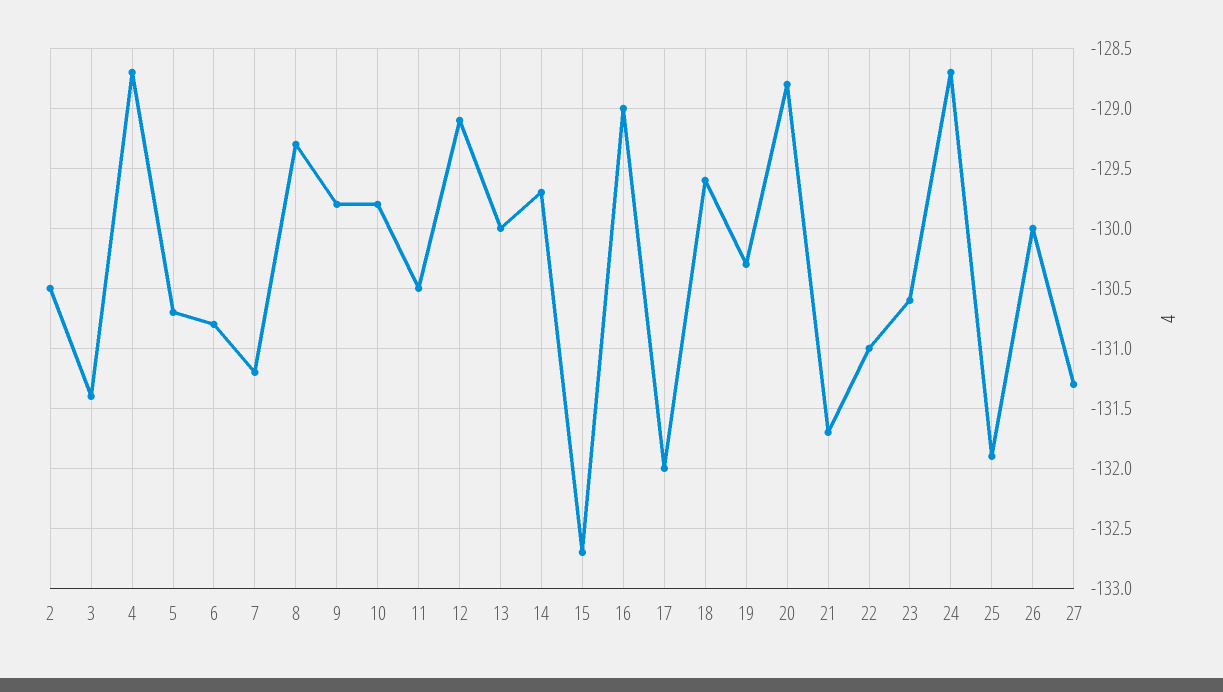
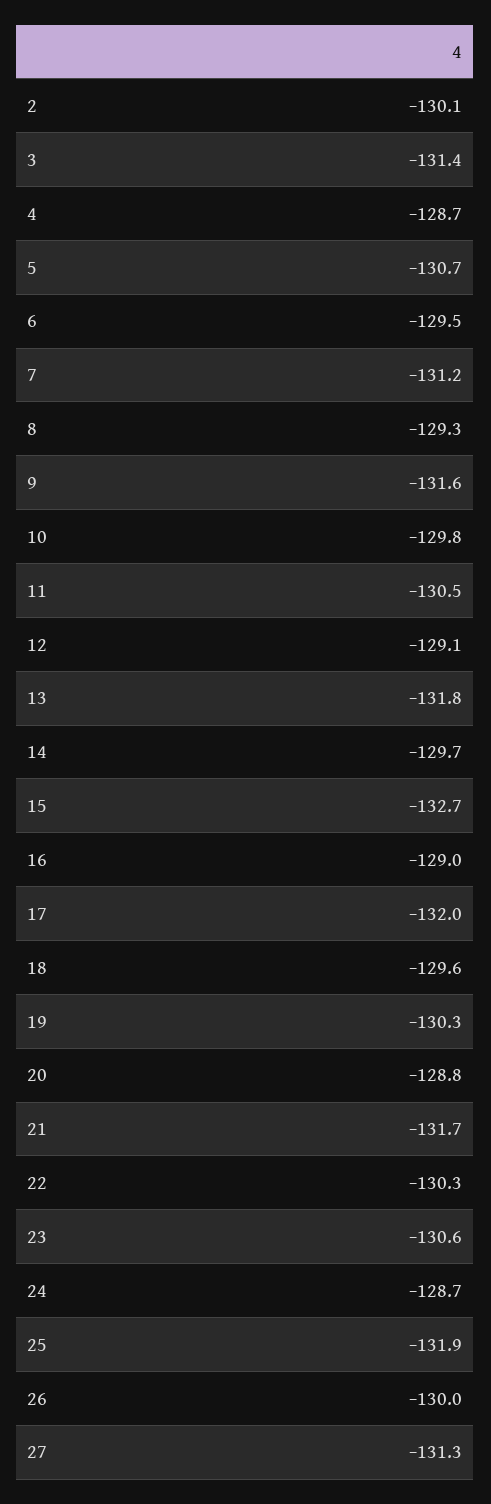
2: -130.5 -> -130.1
6: -130.8 -> -129.5
9: -129.8 -> -131.6
13: -130 -> -131.8
22: -131 -> -130.3

